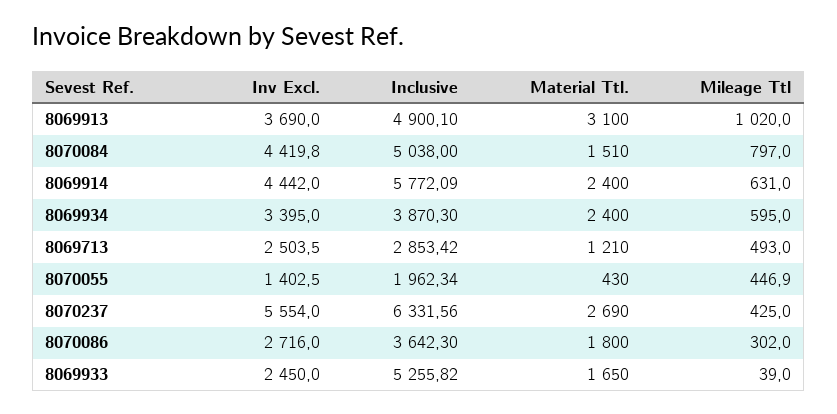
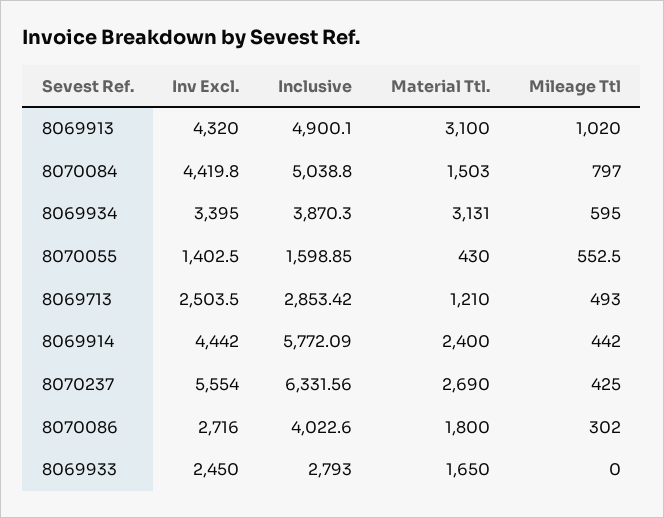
Inv Excl., 8069913: 3690 -> 4320
Inclusive, 8070084: 5038 -> 5038.8
Material Ttl., 8070084: 1510 -> 1503
Mileage Ttl, 8069914: 631 -> 442
Material Ttl., 8069934: 2400 -> 3131
Inclusive, 8070055: 1962.34 -> 1598.85
Mileage Ttl, 8070055: 446.9 -> 552.5
Inclusive, 8070086: 3642.3 -> 4022.6
Inclusive, 8069933: 5255.82 -> 2793
Mileage Ttl, 8069933: 39 -> 0

